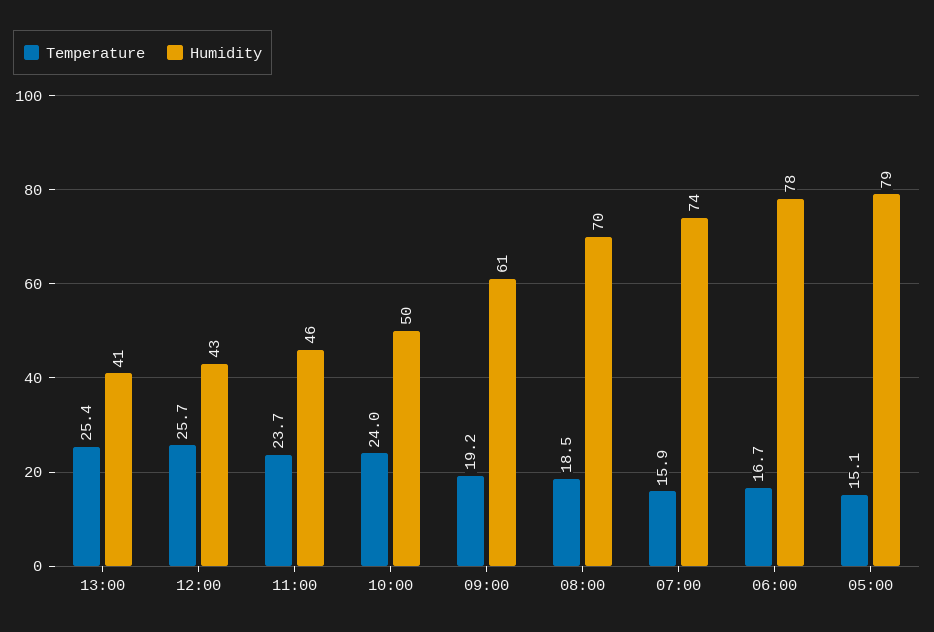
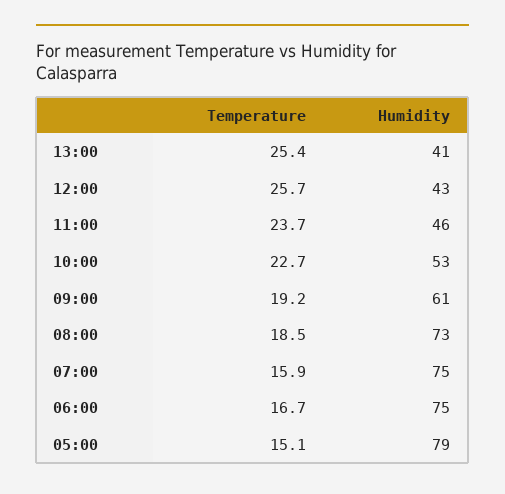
Temperature, 10:00: 24 -> 22.7
Humidity, 10:00: 50 -> 53
Humidity, 08:00: 70 -> 73
Humidity, 07:00: 74 -> 75
Humidity, 06:00: 78 -> 75

